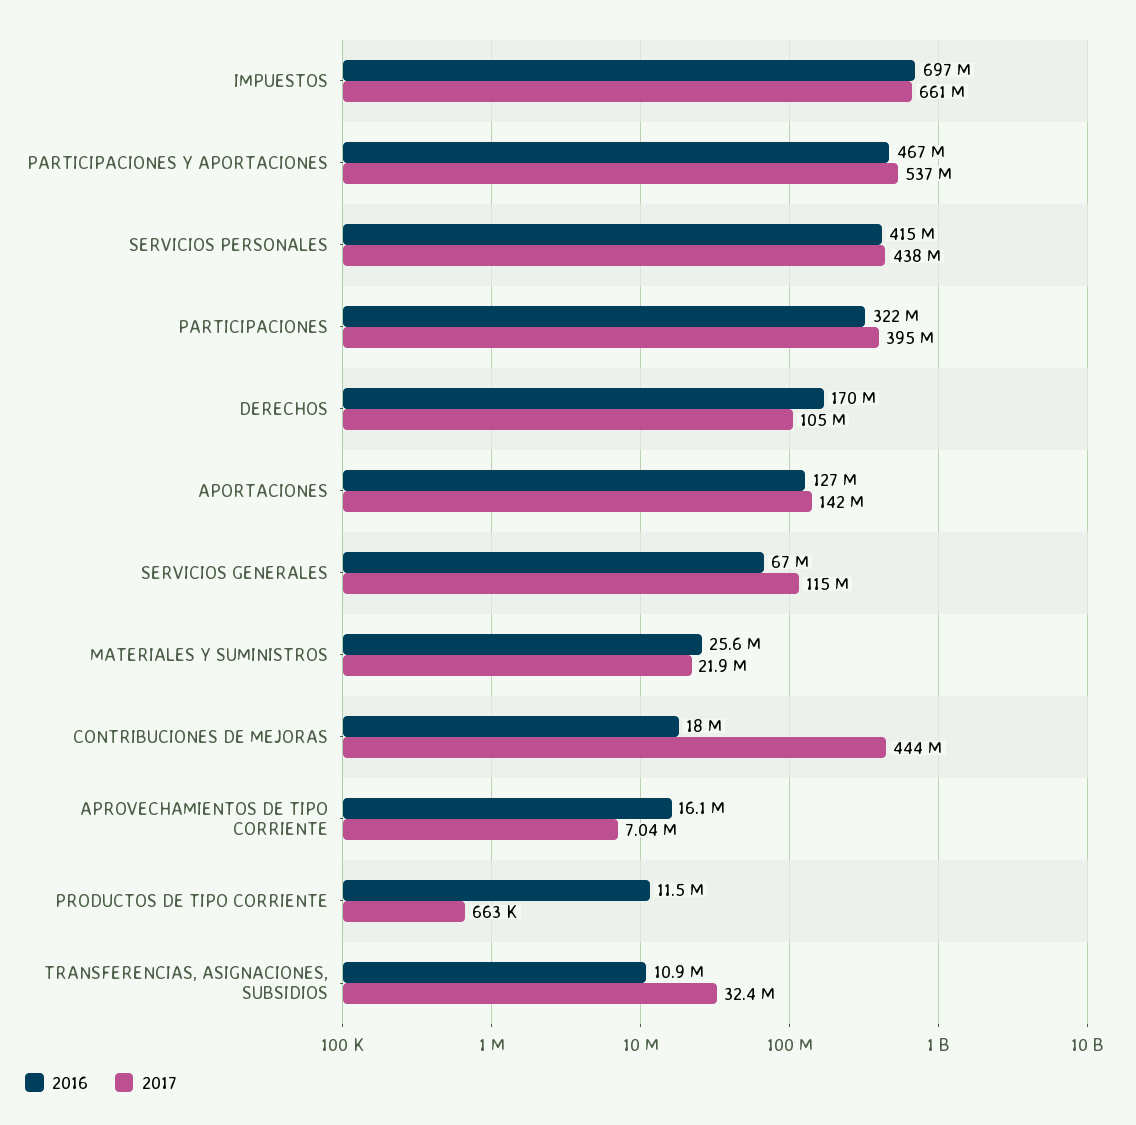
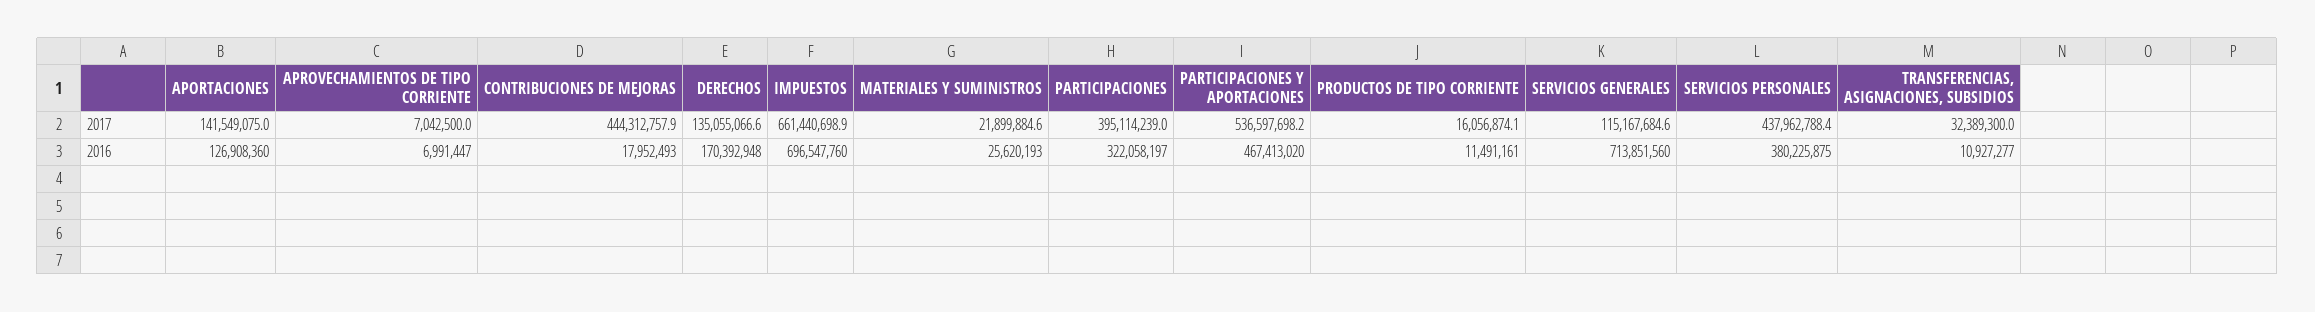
2016, SERVICIOS PERSONALES: 415000000 -> 380225875
2017, DERECHOS: 105000000 -> 135055066.6
2016, SERVICIOS GENERALES: 67000000 -> 713851560
2016, APROVECHAMIENTOS DE TIPO CORRIENTE: 16100000 -> 6991447
2017, PRODUCTOS DE TIPO CORRIENTE: 663000 -> 16056874.1

